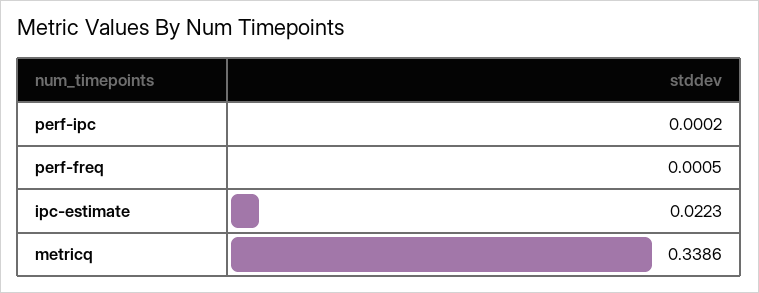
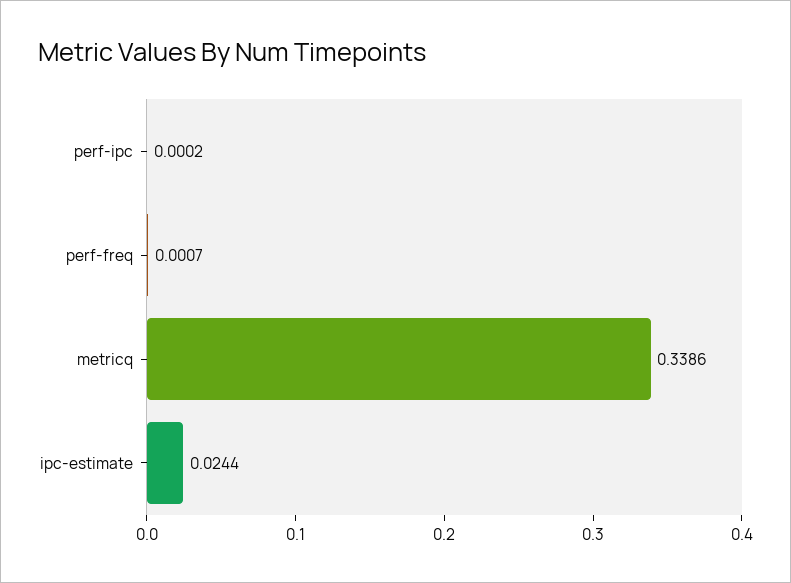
perf-freq: 0.0005 -> 0.0007
ipc-estimate: 0.0223 -> 0.0244

